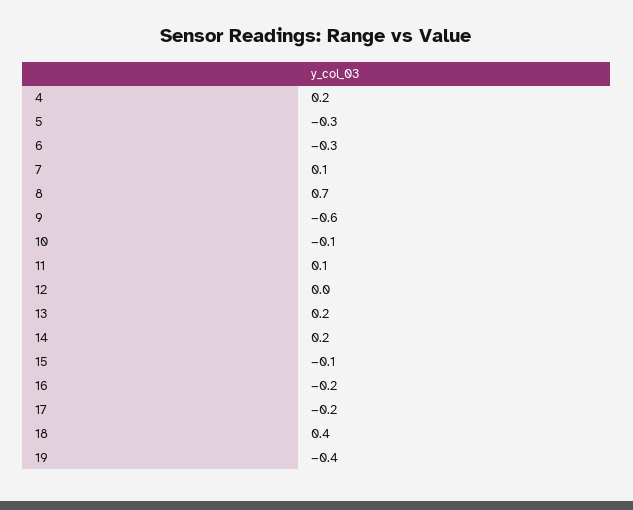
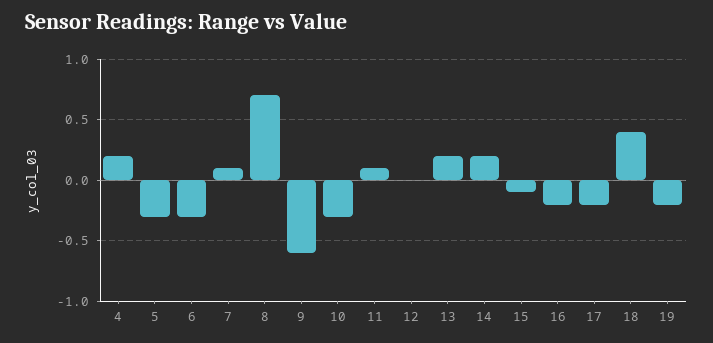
10: -0.1 -> -0.3
19: -0.4 -> -0.2

